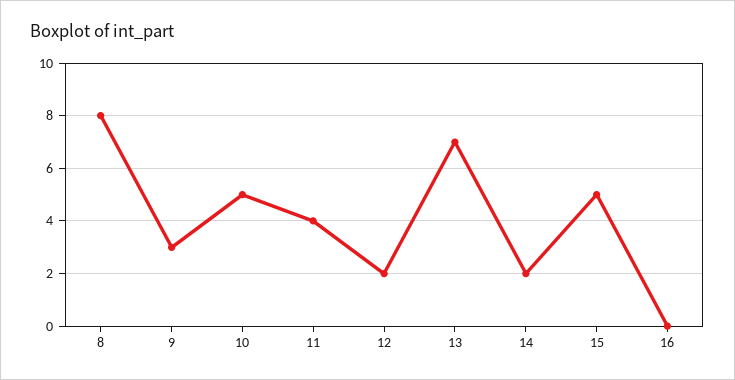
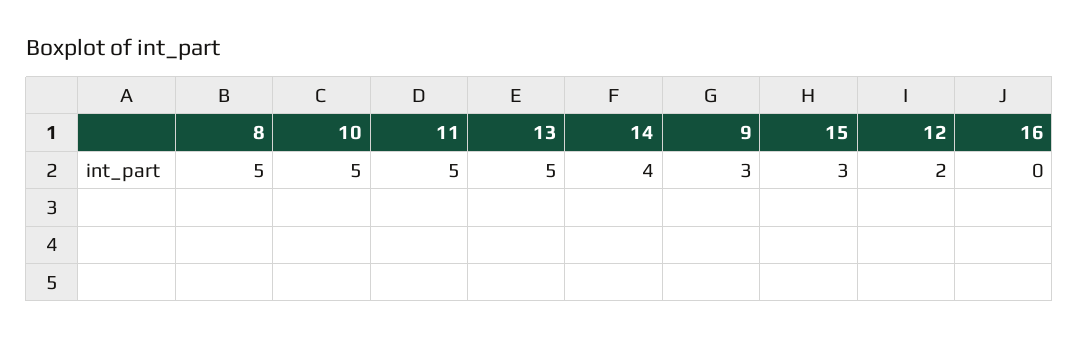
8: 8 -> 5
11: 4 -> 5
13: 7 -> 5
14: 2 -> 4
15: 5 -> 3

